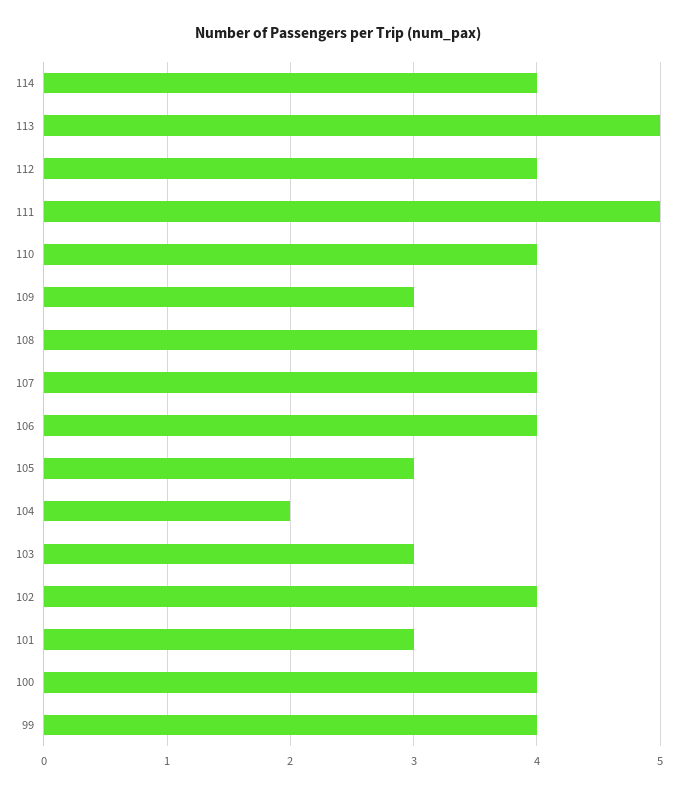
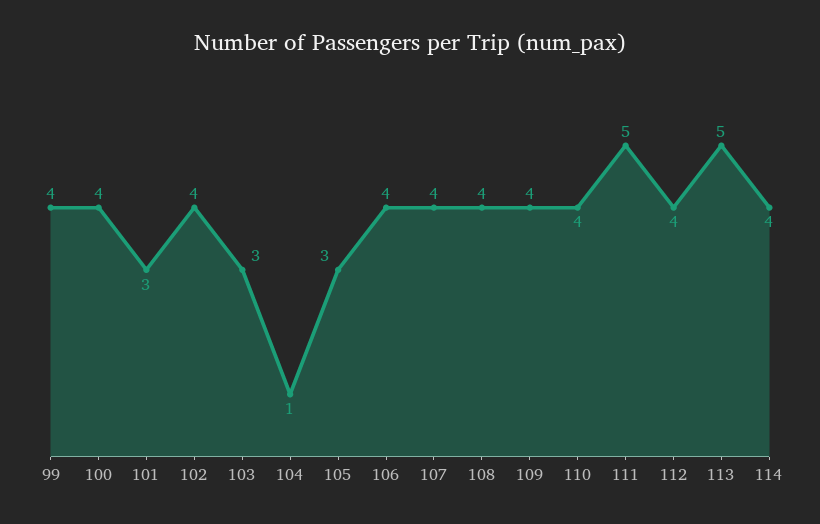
109: 3 -> 4
104: 2 -> 1

